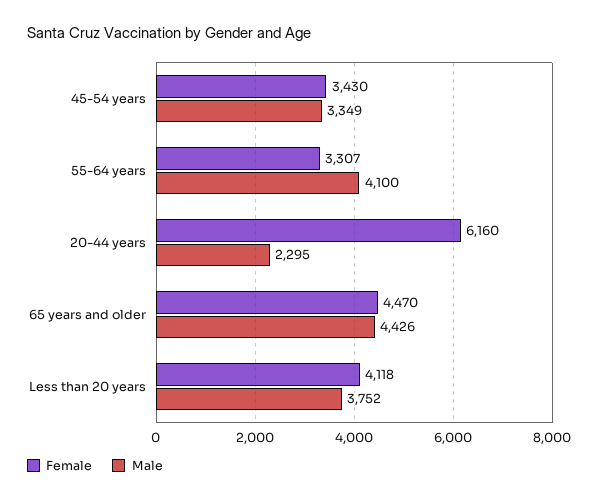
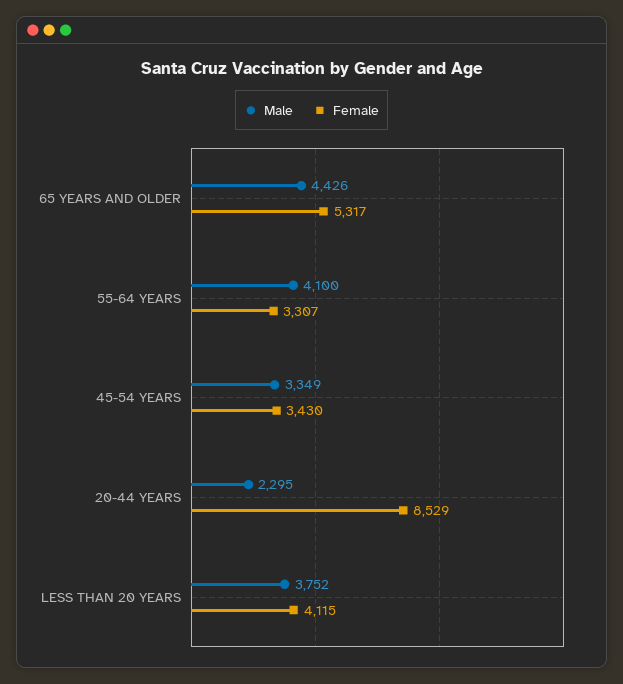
Female, 20-44 years: 6160 -> 8529
Female, 65 years and older: 4470 -> 5317
Female, Less than 20 years: 4118 -> 4115

